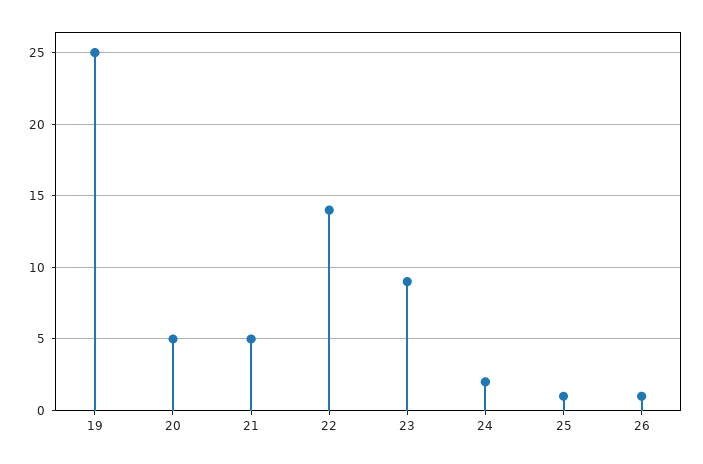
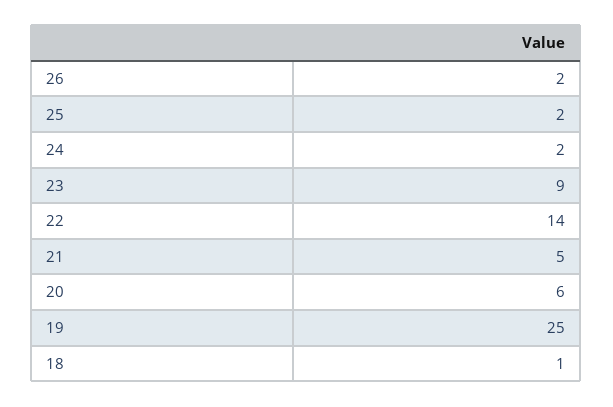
20: 5 -> 6
25: 1 -> 2
26: 1 -> 2
18: none -> 1

